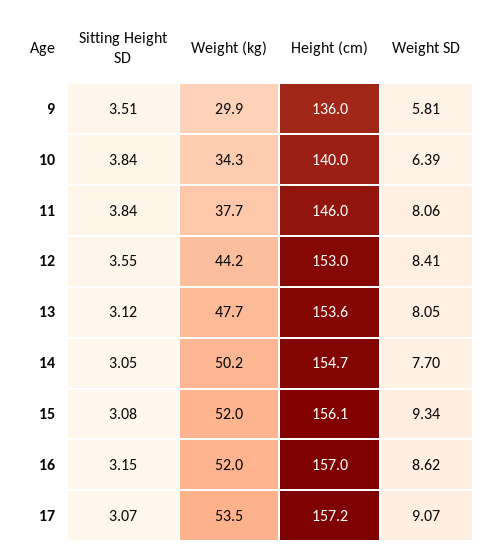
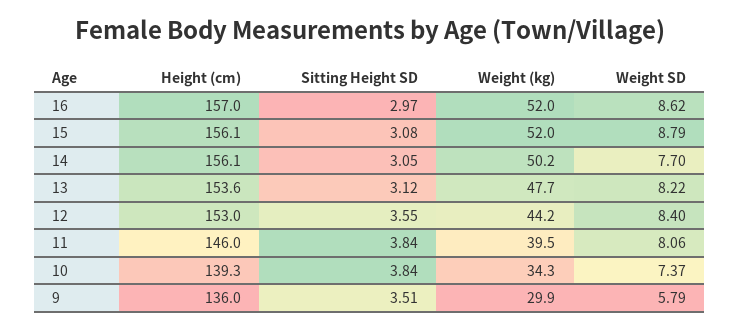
Weight SD, 9: 5.81 -> 5.79
Height (cm), 10: 140 -> 139.3
Weight SD, 10: 6.39 -> 7.37
Weight (kg), 11: 37.7 -> 39.5
Weight SD, 12: 8.41 -> 8.4
Weight SD, 13: 8.05 -> 8.22
Height (cm), 14: 154.7 -> 156.1
Weight SD, 15: 9.34 -> 8.79
Sitting Height SD, 16: 3.15 -> 2.97
Sitting Height SD, 17: 3.07 -> none
Weight (kg), 17: 53.5 -> none
Height (cm), 17: 157.2 -> none
Weight SD, 17: 9.07 -> none

